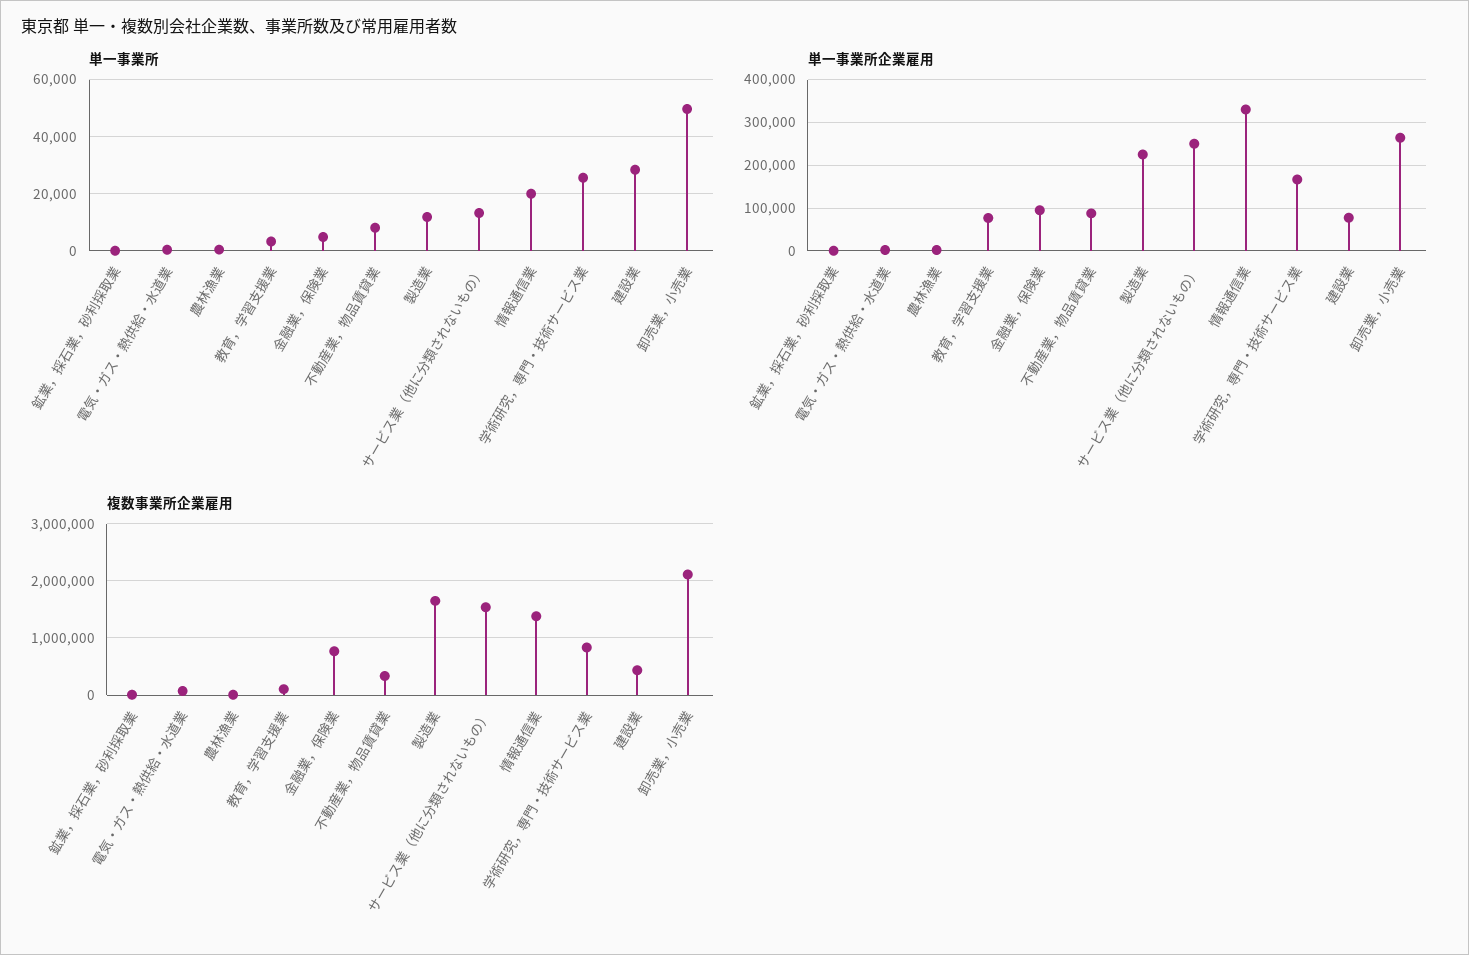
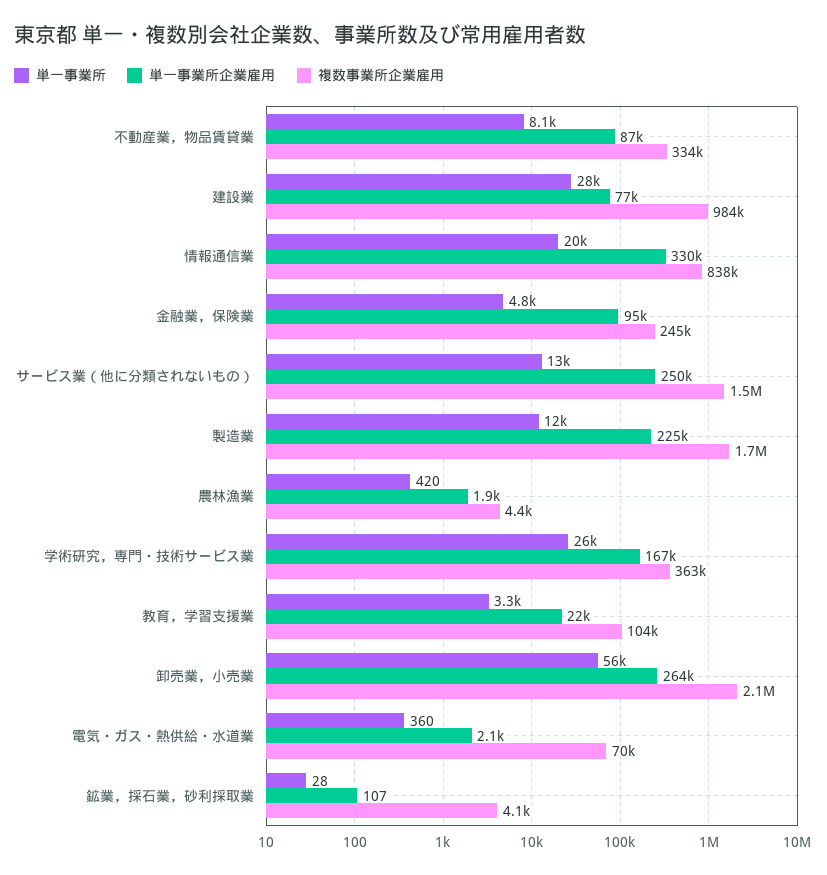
単一事業所, 卸売業，小売業: 50000 -> 56000
単一事業所企業雇用, 教育，学習支援業: 80000 -> 22000
複数事業所企業雇用, 金融業，保険業: 800000 -> 245000
複数事業所企業雇用, 情報通信業: 1400000 -> 838000
複数事業所企業雇用, 学術研究，専門・技術サービス業: 800000 -> 363000
複数事業所企業雇用, 建設業: 400000 -> 984000

